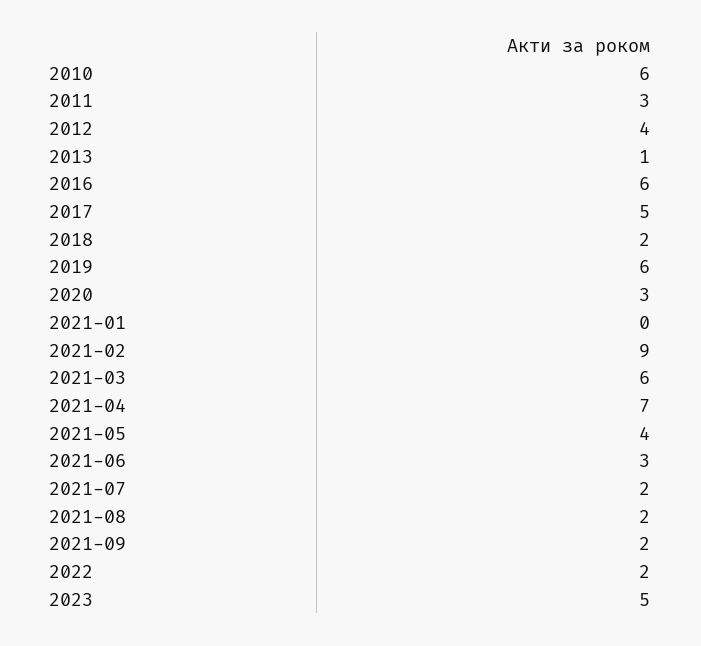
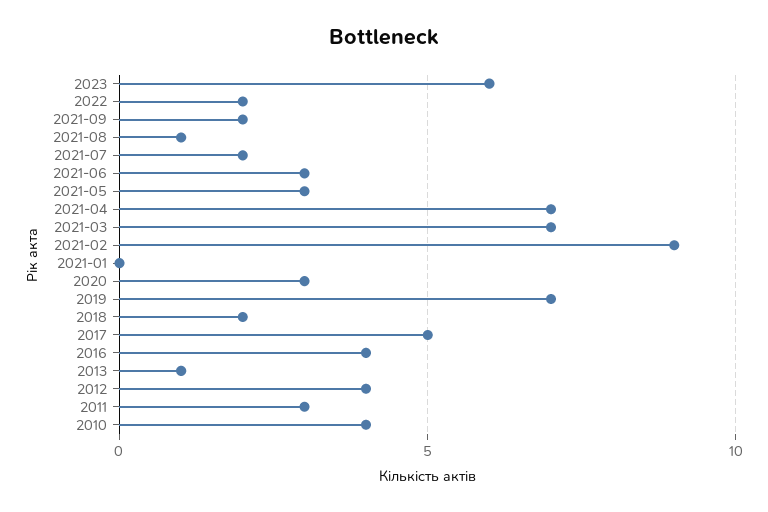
2010: 6 -> 4
2016: 6 -> 4
2019: 6 -> 7
2021-03: 6 -> 7
2021-05: 4 -> 3
2021-08: 2 -> 1
2023: 5 -> 6

